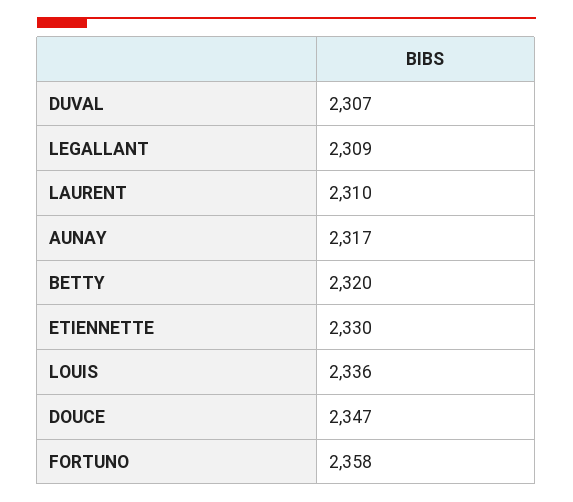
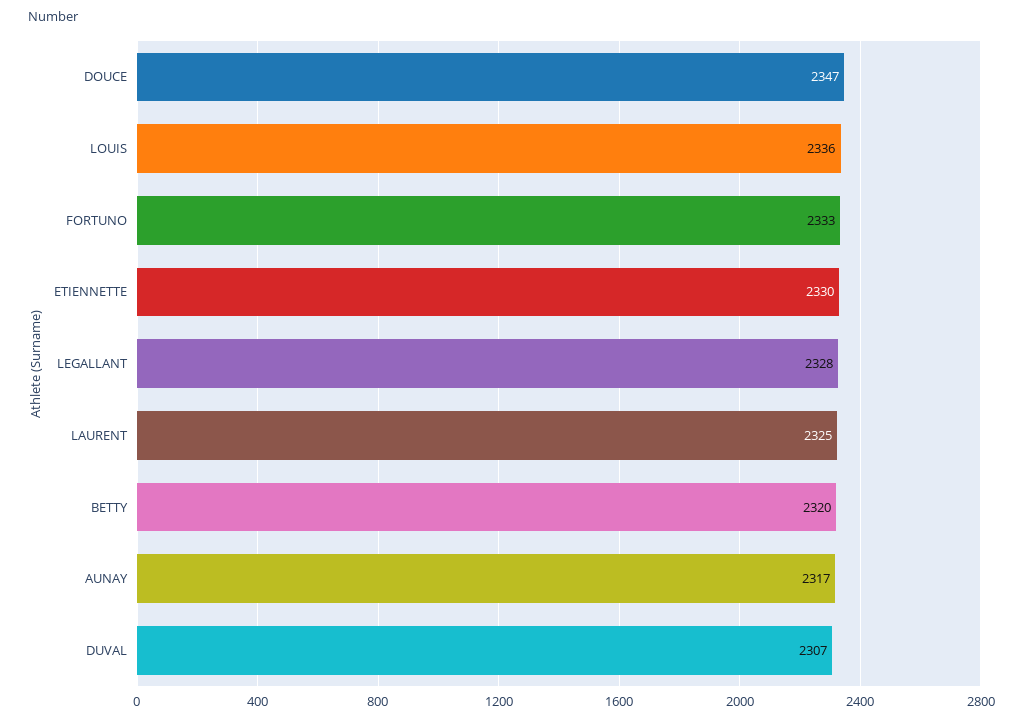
LEGALLANT: 2309 -> 2328
LAURENT: 2310 -> 2325
FORTUNO: 2358 -> 2333

